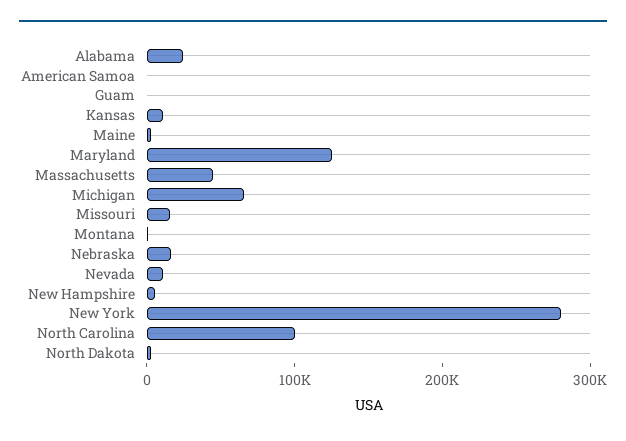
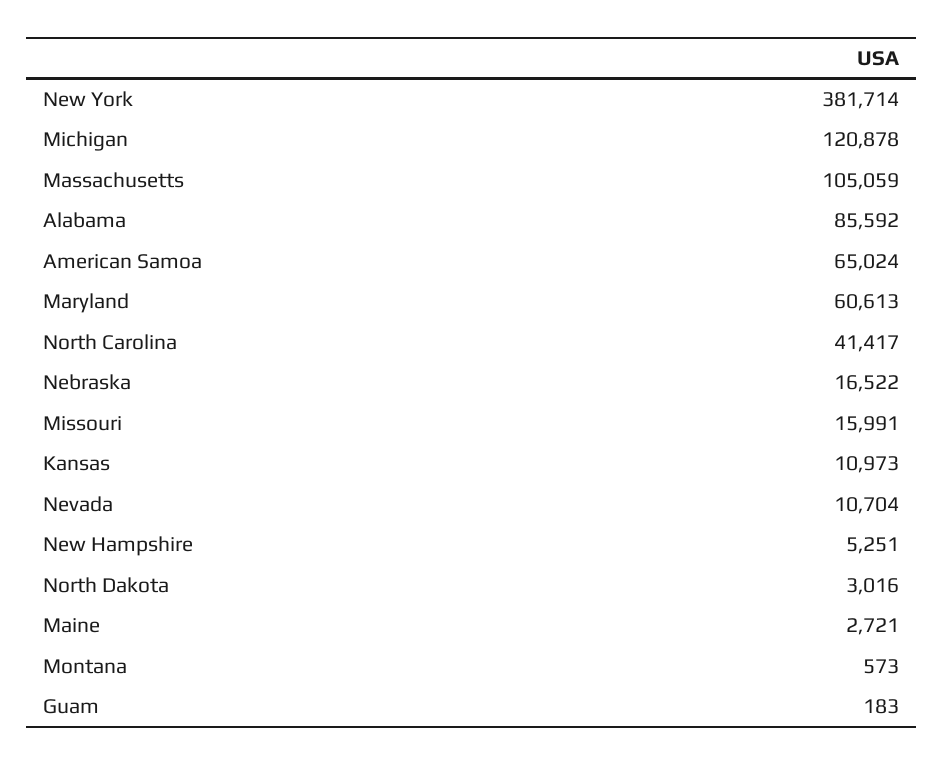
Alabama: 20000 -> 85592
American Samoa: 0 -> 65024
Maryland: 120000 -> 60613
Massachusetts: 40000 -> 105059
Michigan: 60000 -> 120878
New York: 280000 -> 381714
North Carolina: 100000 -> 41417

